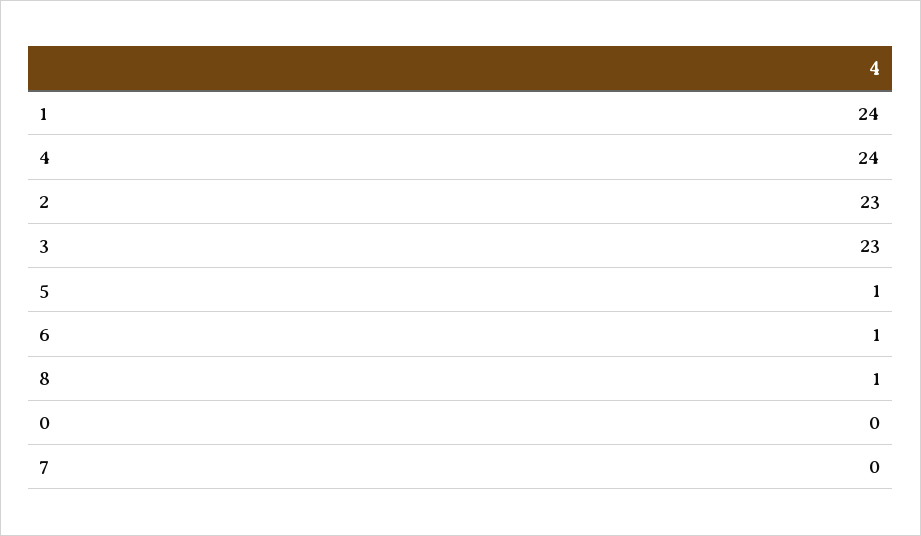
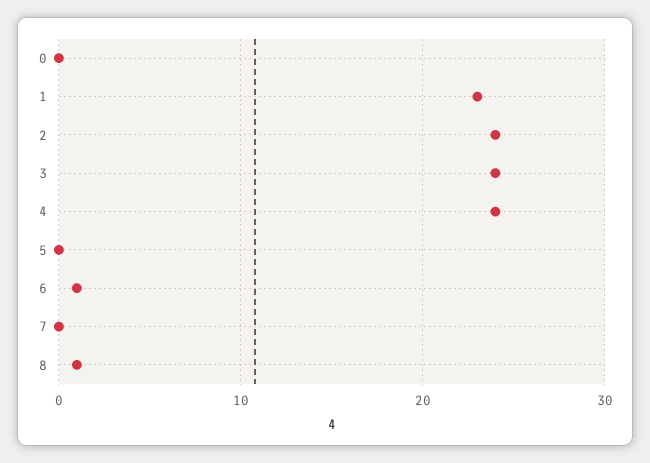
1: 24 -> 23
2: 23 -> 24
3: 23 -> 24
5: 1 -> 0

